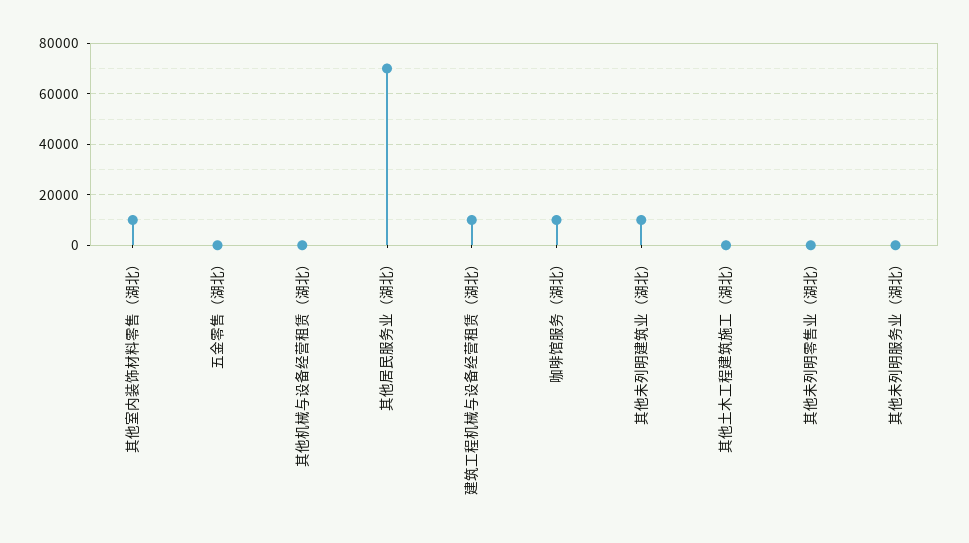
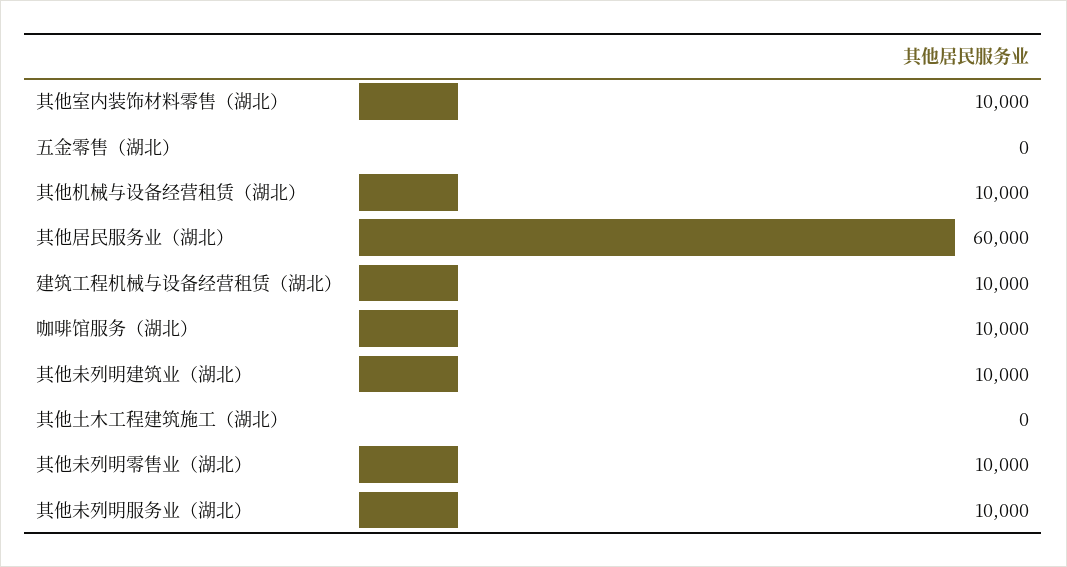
其他机械与设备经营租赁（湖北）: 0 -> 10000
其他居民服务业（湖北）: 70000 -> 60000
其他未列明零售业（湖北）: 0 -> 10000
其他未列明服务业（湖北）: 0 -> 10000

